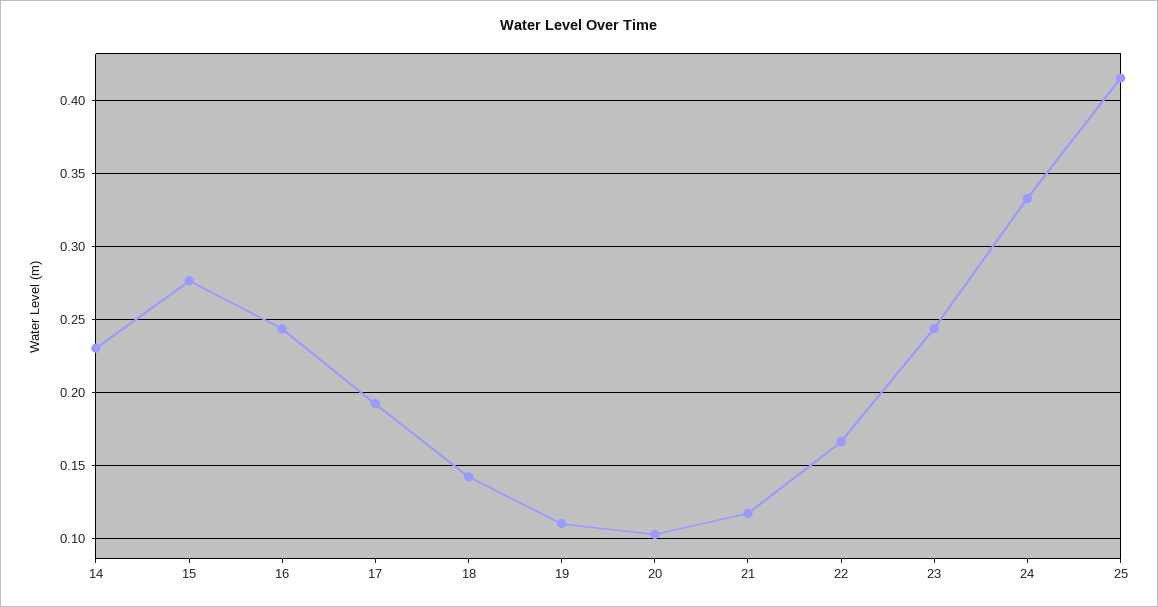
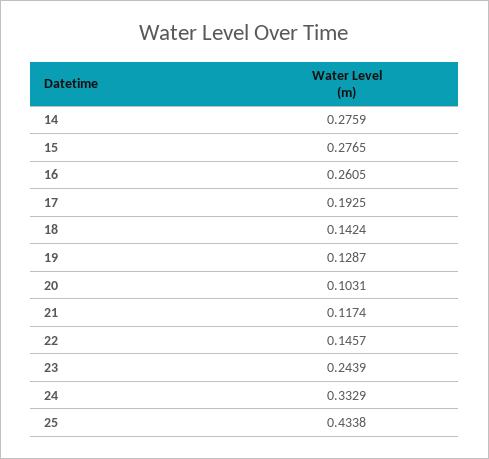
14: 0.23 -> 0.2759
16: 0.245 -> 0.2605
19: 0.11 -> 0.1287
22: 0.165 -> 0.1457
25: 0.415 -> 0.4338

